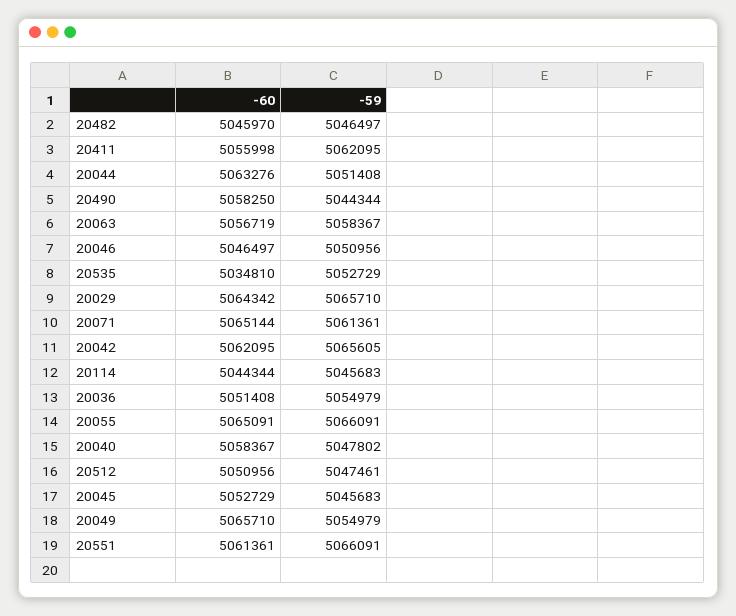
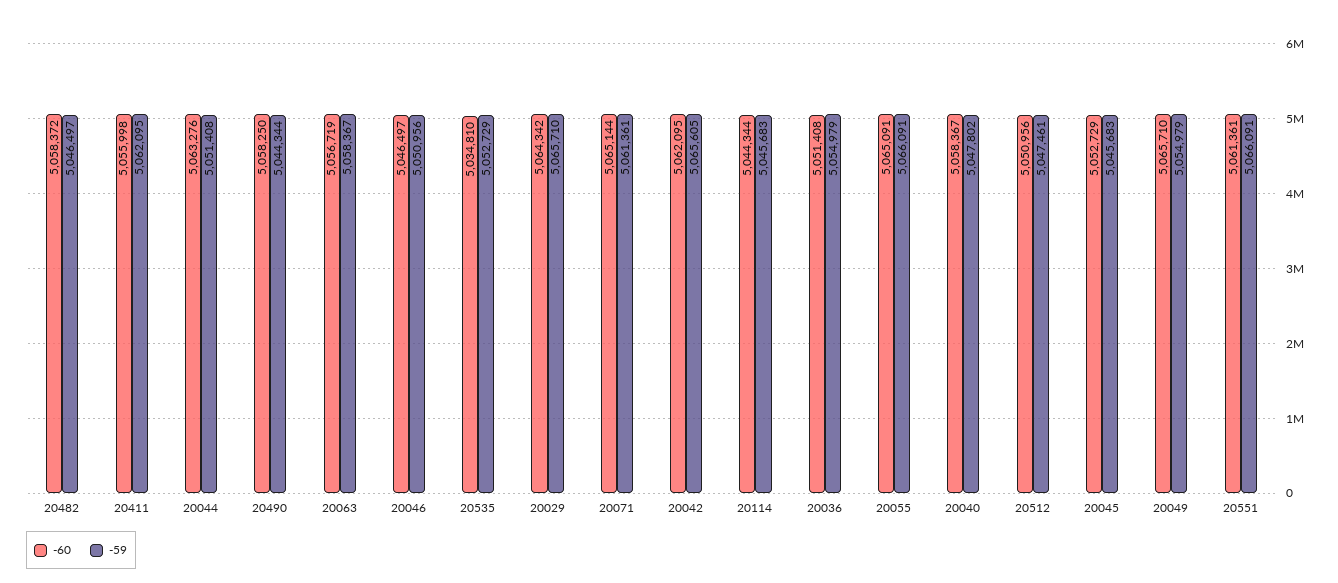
-60, 20482: 5045970 -> 5058372

